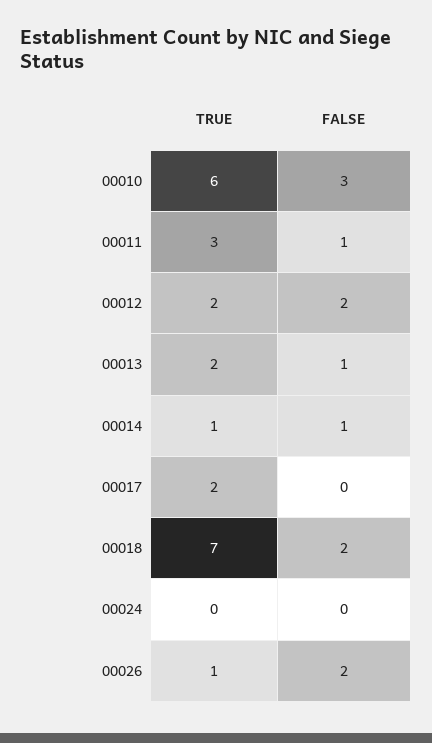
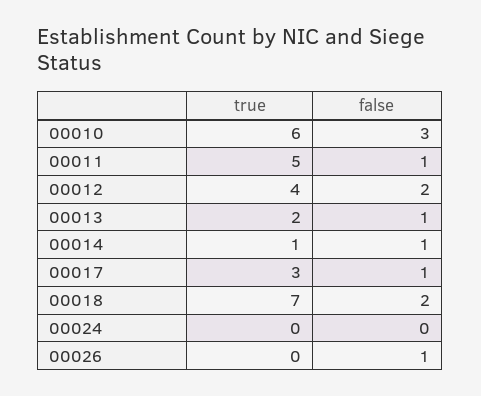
TRUE, 00011: 3 -> 5
TRUE, 00012: 2 -> 4
TRUE, 00017: 2 -> 3
FALSE, 00017: 0 -> 1
TRUE, 00026: 1 -> 0
FALSE, 00026: 2 -> 1

